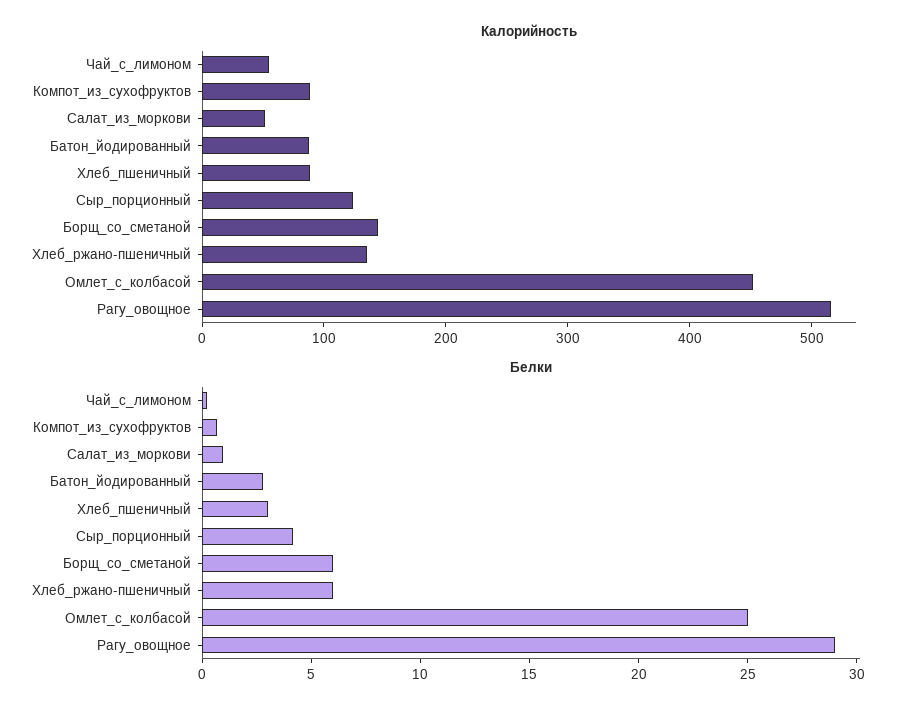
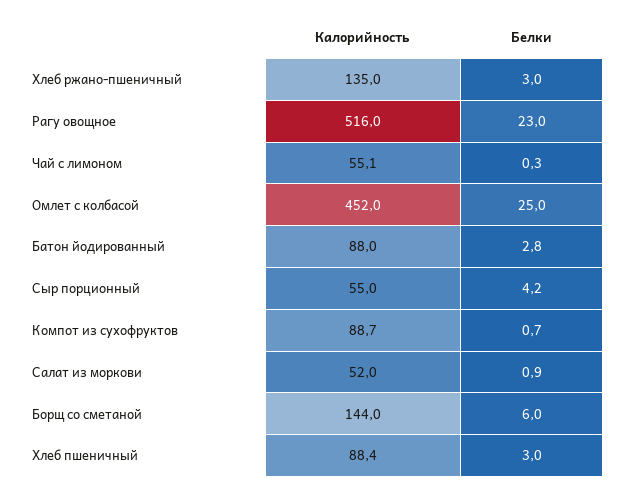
Калорийность, Сыр_порционный: 120 -> 55
Белки, Хлеб_ржано-пшеничный: 6 -> 3
Белки, Рагу_овощное: 29 -> 23

